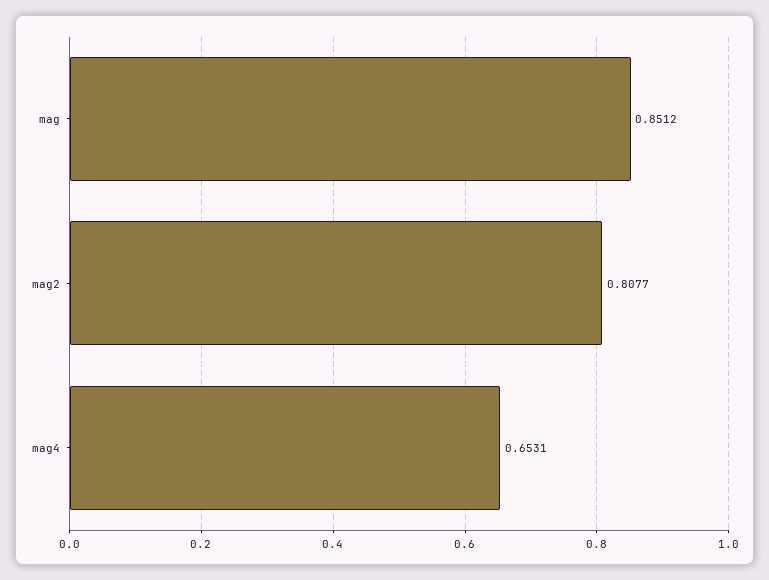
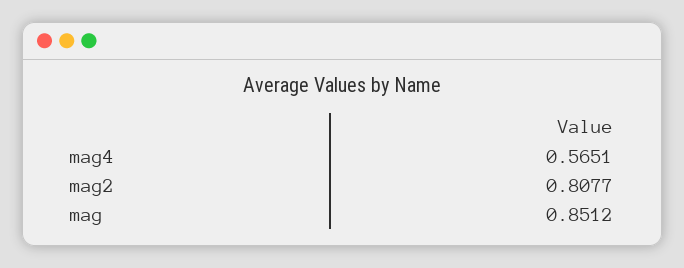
mag4: 0.6531 -> 0.5651

